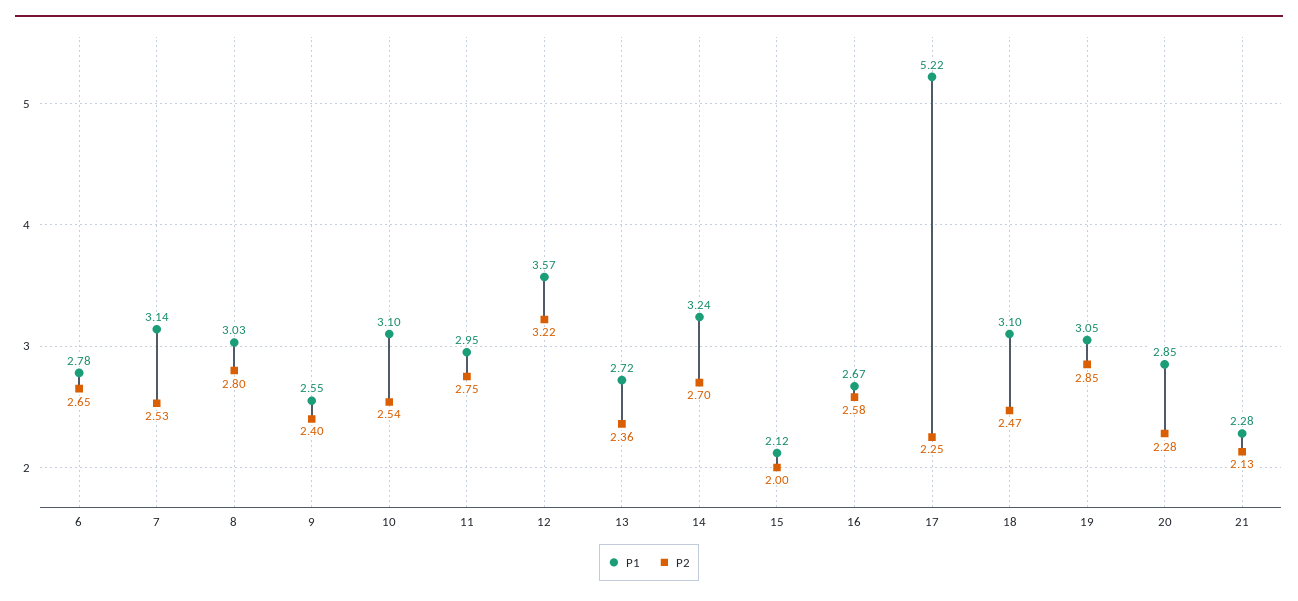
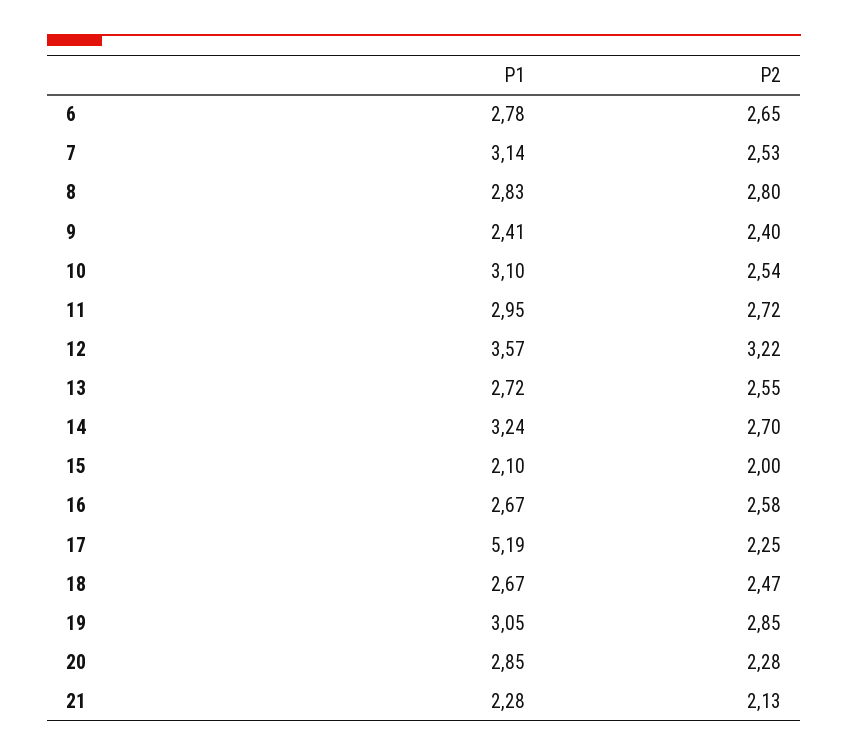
P1, 8: 3.03 -> 2.83
P1, 9: 2.55 -> 2.41
P2, 11: 2.75 -> 2.72
P2, 13: 2.36 -> 2.55
P1, 15: 2.12 -> 2.1
P1, 17: 5.22 -> 5.19
P1, 18: 3.1 -> 2.67

